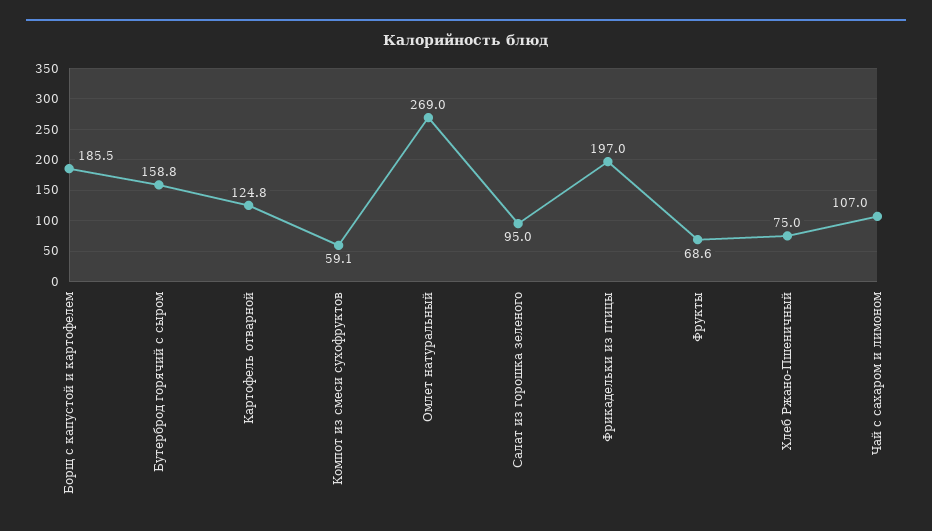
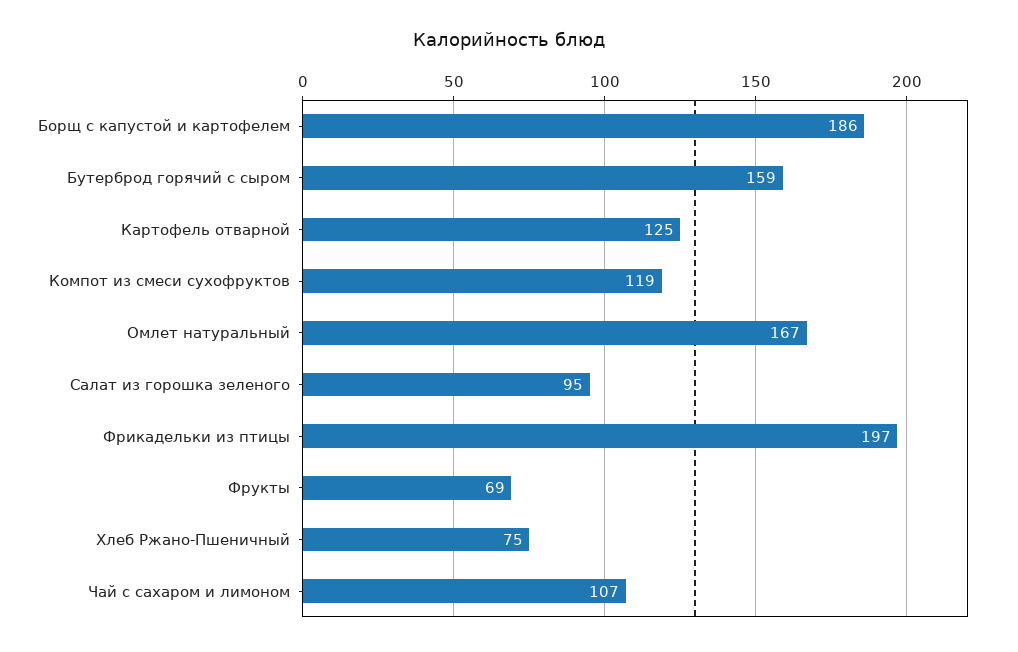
Компот из смеси сухофруктов: 59.1 -> 119
Омлет натуральный: 269 -> 167

